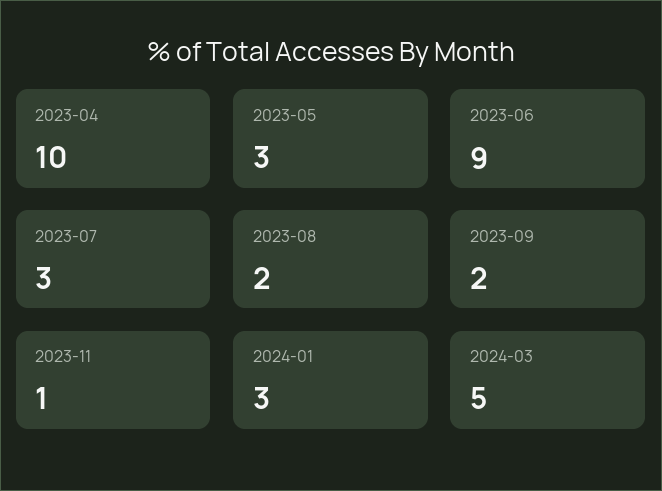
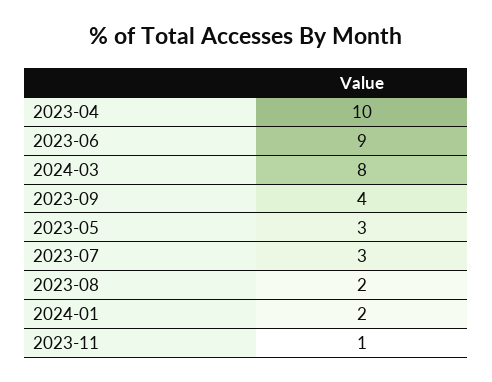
2023-09: 2 -> 4
2024-01: 3 -> 2
2024-03: 5 -> 8

